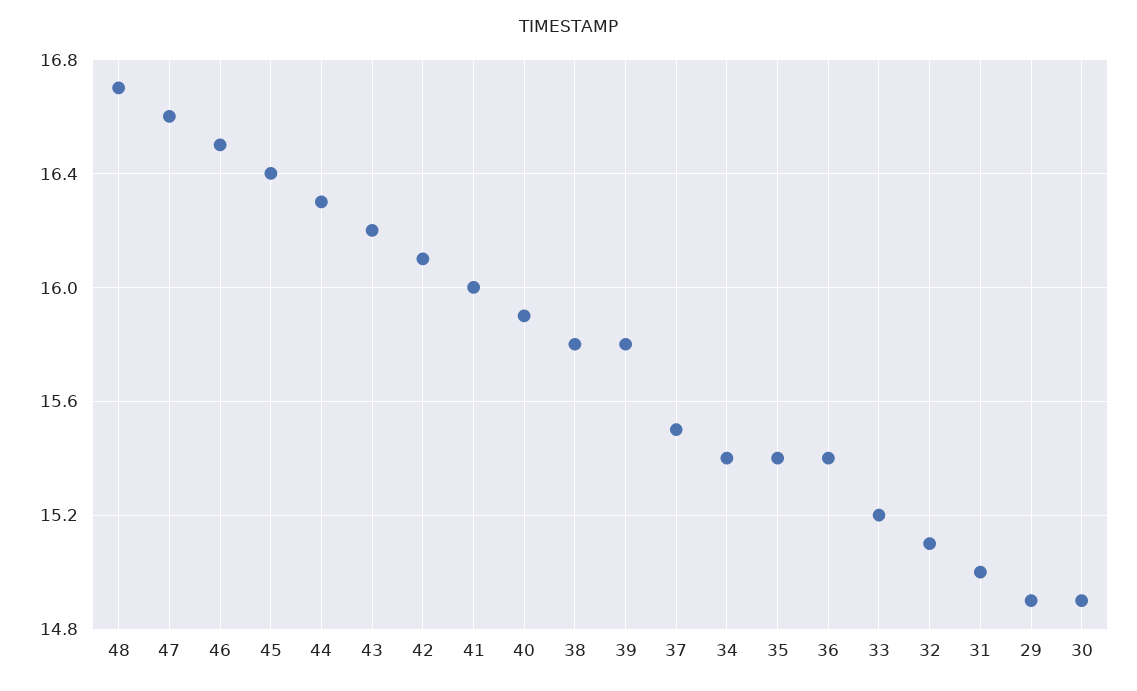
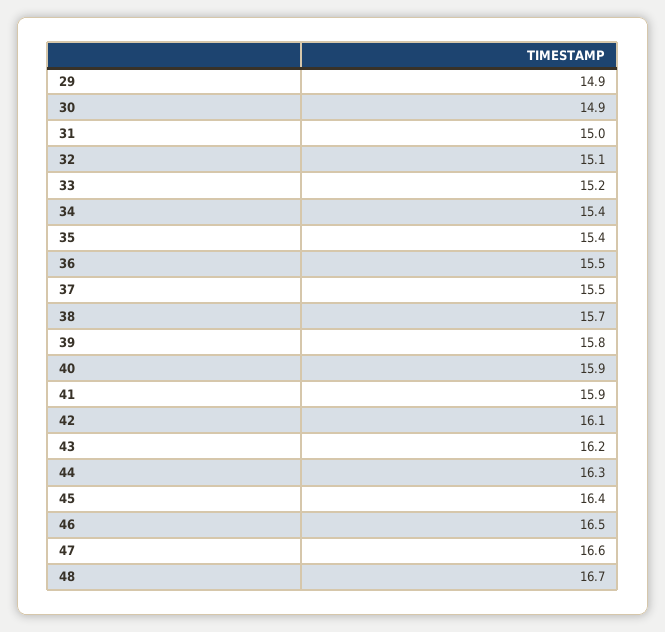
41: 16 -> 15.9
38: 15.8 -> 15.7
36: 15.4 -> 15.5

